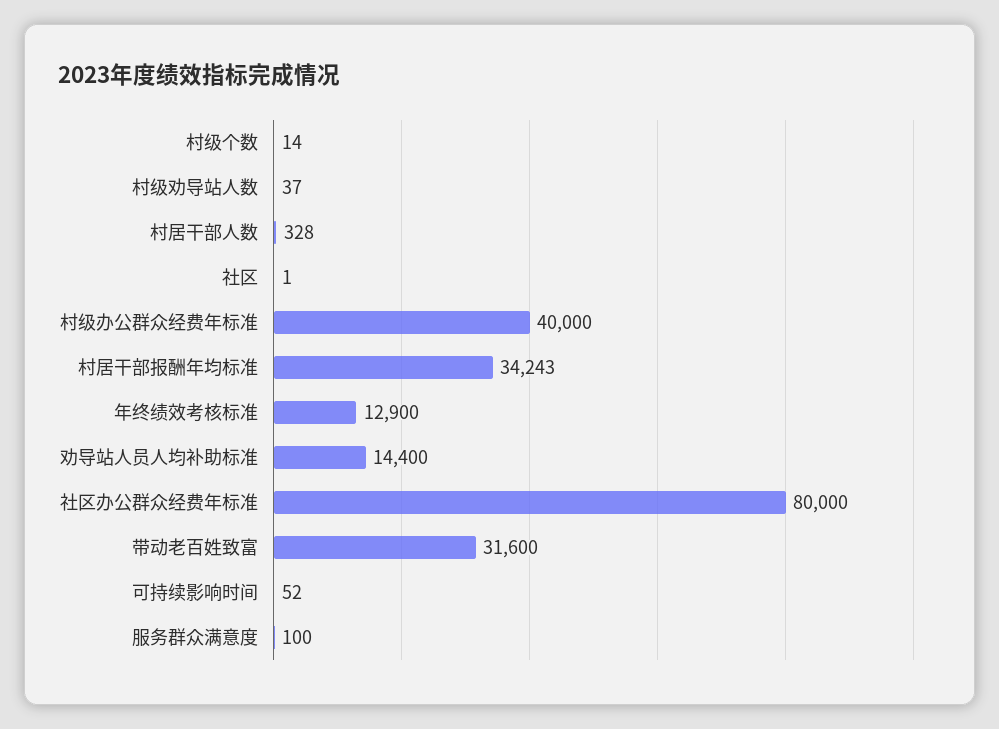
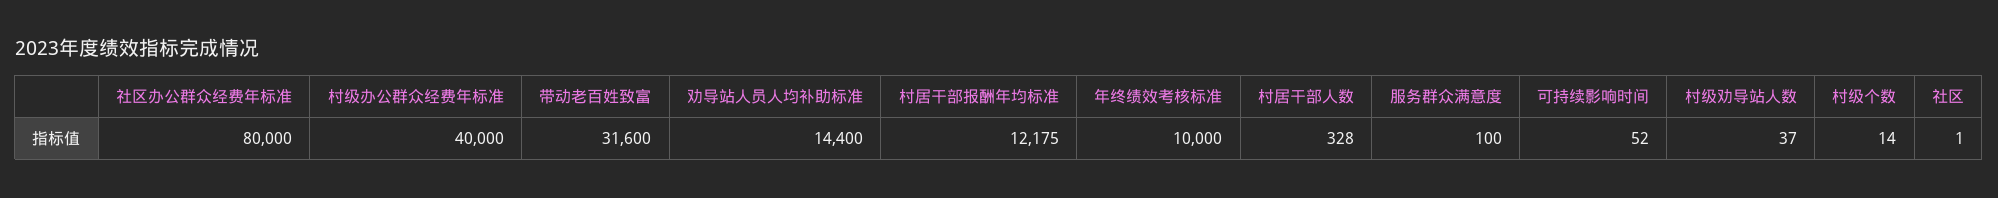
村居干部报酬年均标准: 34243 -> 12175
年终绩效考核标准: 12900 -> 10000

